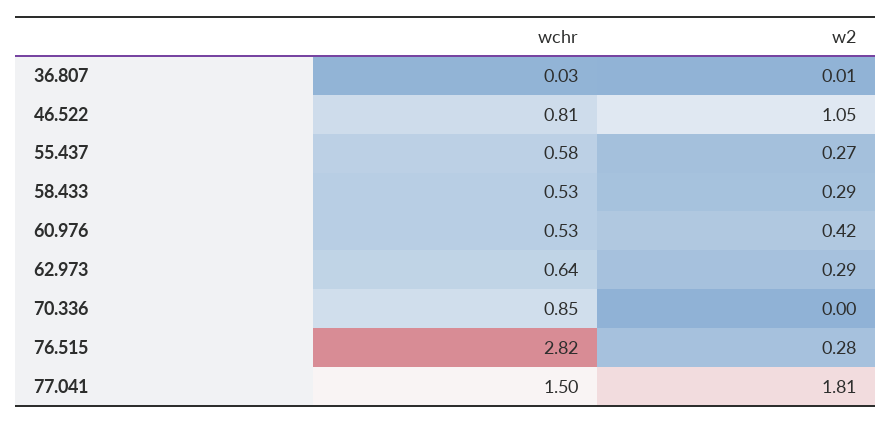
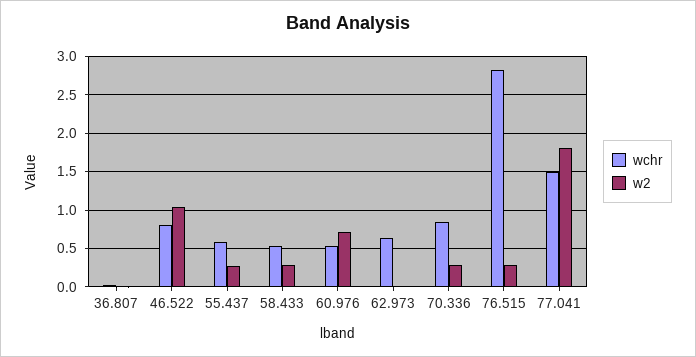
w2, 60.976: 0.42 -> 0.7
w2, 62.973: 0.29 -> 0
w2, 70.336: 0 -> 0.3

